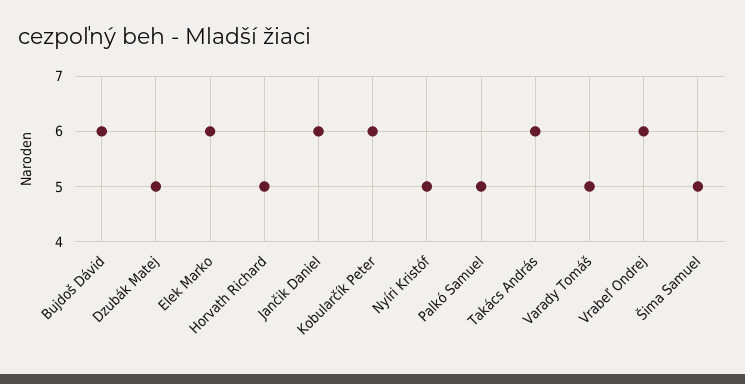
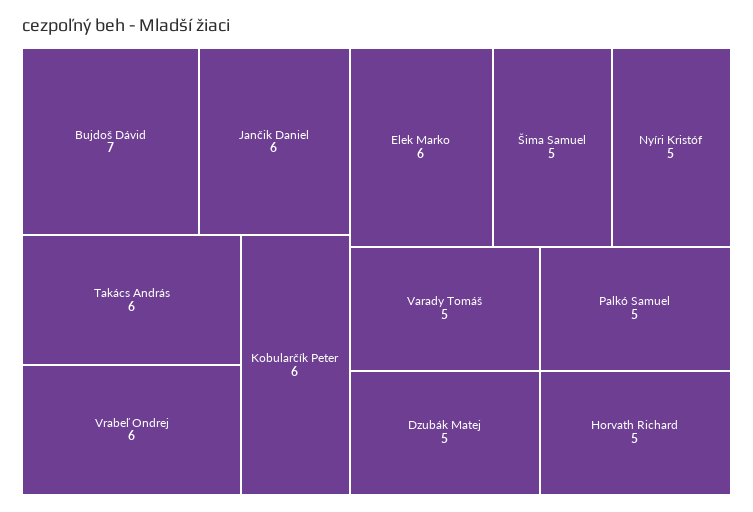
Bujdoš Dávid: 6 -> 7

